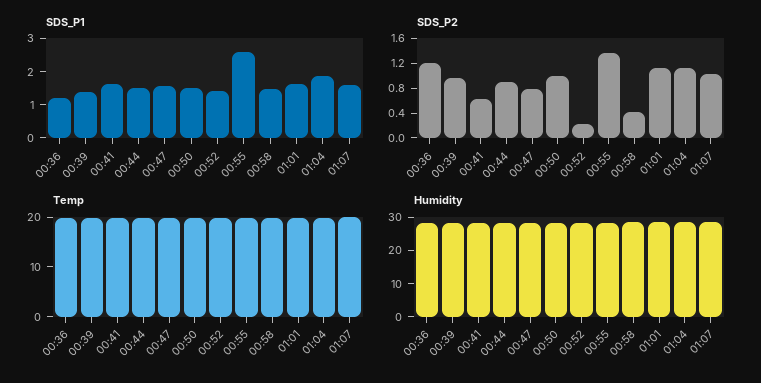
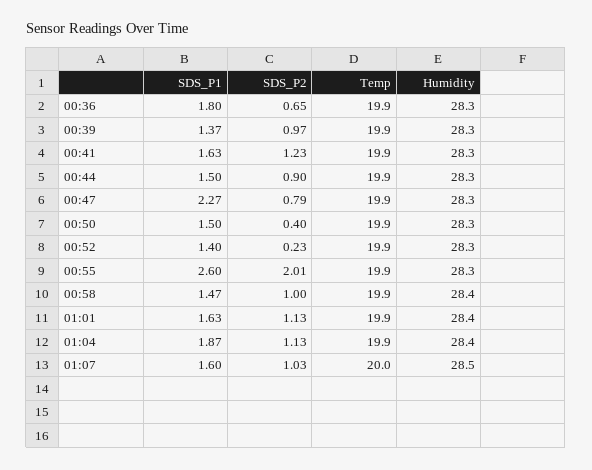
SDS_P1, 00:36: 1.25 -> 1.8
SDS_P1, 00:47: 1.5 -> 2.27
SDS_P2, 00:36: 1.2 -> 0.65
SDS_P2, 00:41: 0.6 -> 1.23
SDS_P2, 00:50: 1 -> 0.4
SDS_P2, 00:55: 1.4 -> 2.01
SDS_P2, 00:58: 0.4 -> 1

